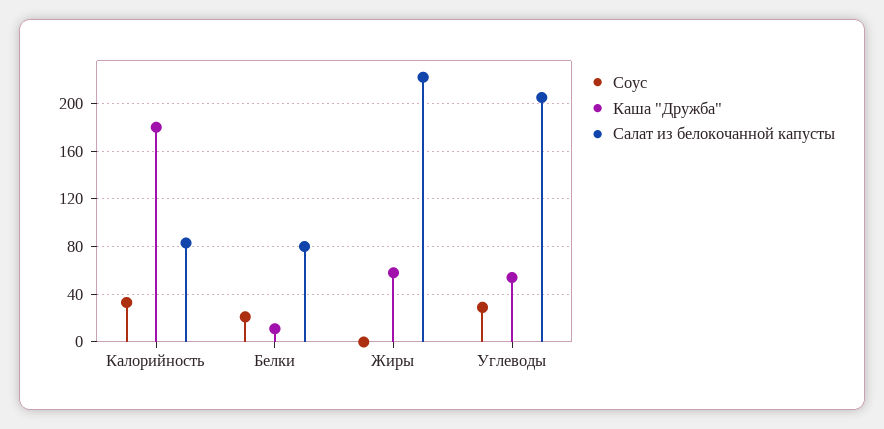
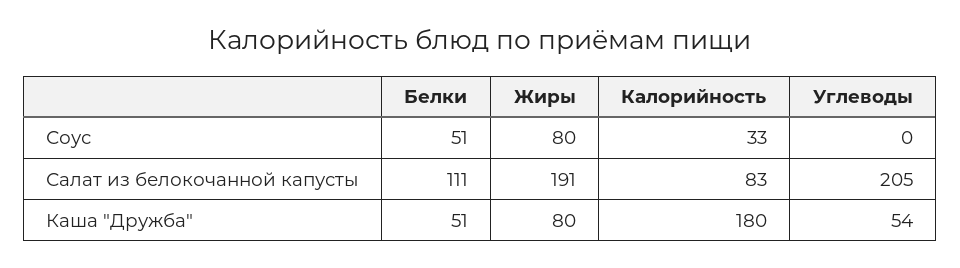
Соус, Белки: 20 -> 51
Каша "Дружба", Белки: 10 -> 51
Салат из белокочанной капусты, Белки: 80 -> 111
Соус, Жиры: 0 -> 80
Каша "Дружба", Жиры: 60 -> 80
Салат из белокочанной капусты, Жиры: 220 -> 191
Соус, Углеводы: 30 -> 0

